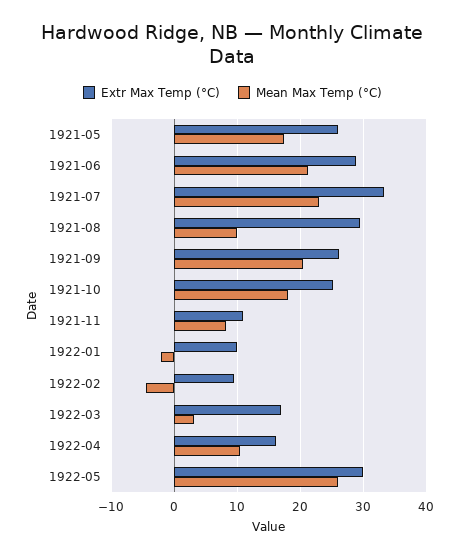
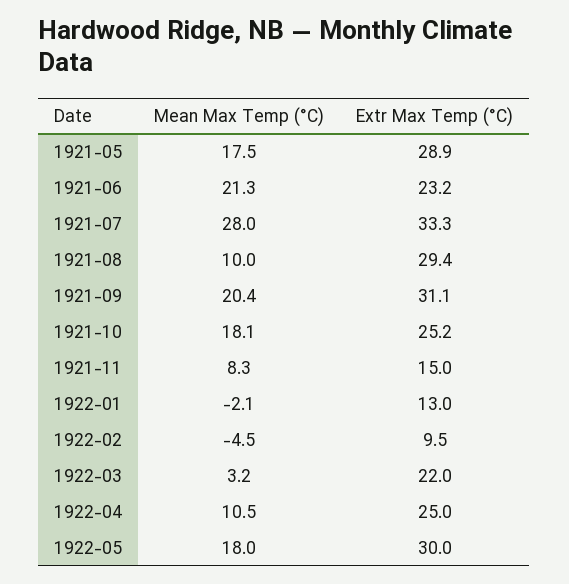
Extr Max Temp (°C), 1921-05: 26 -> 28.9
Extr Max Temp (°C), 1921-06: 29 -> 23.2
Mean Max Temp (°C), 1921-07: 23 -> 28
Extr Max Temp (°C), 1921-09: 26 -> 31.1
Extr Max Temp (°C), 1921-11: 11 -> 15
Extr Max Temp (°C), 1922-01: 10 -> 13
Extr Max Temp (°C), 1922-03: 17 -> 22
Extr Max Temp (°C), 1922-04: 16 -> 25
Mean Max Temp (°C), 1922-05: 26 -> 18

